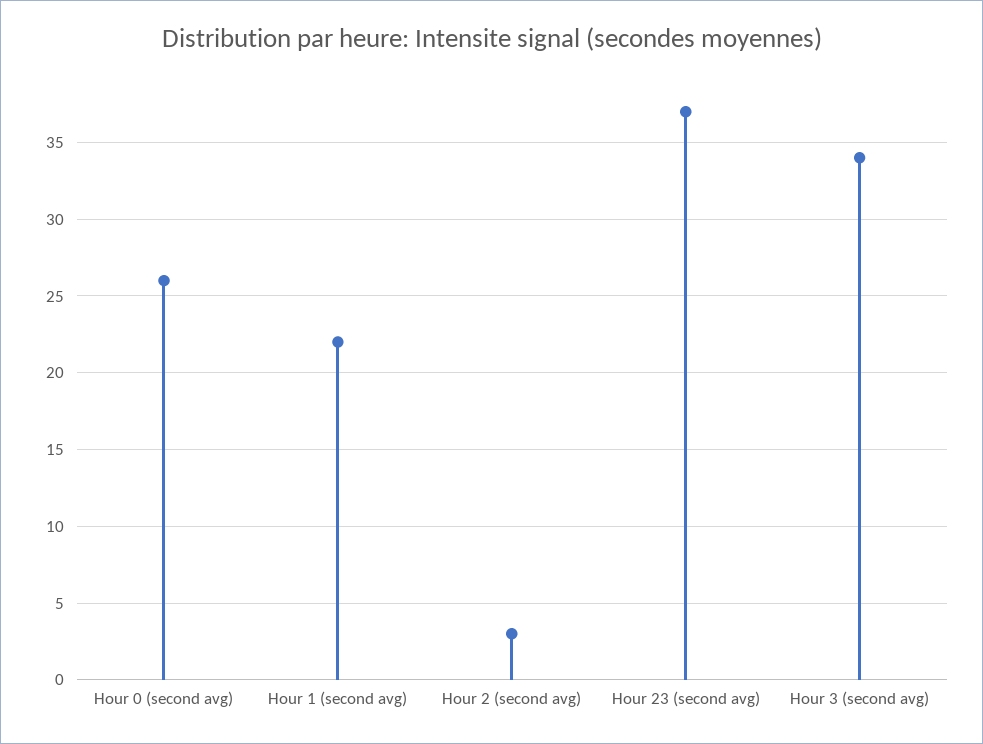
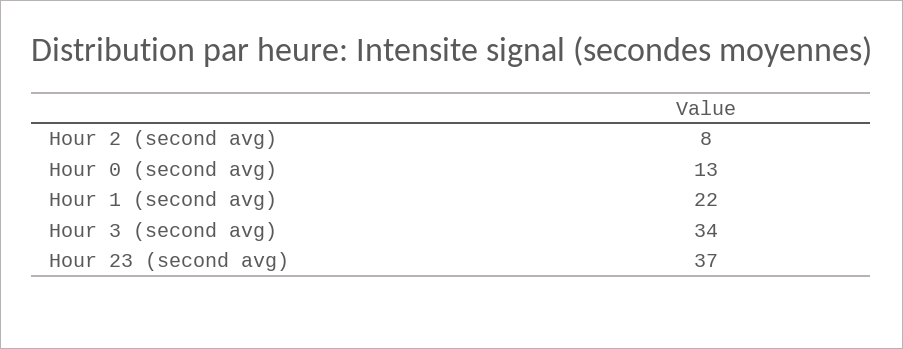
Hour 0 (second avg): 26 -> 13
Hour 2 (second avg): 3 -> 8

